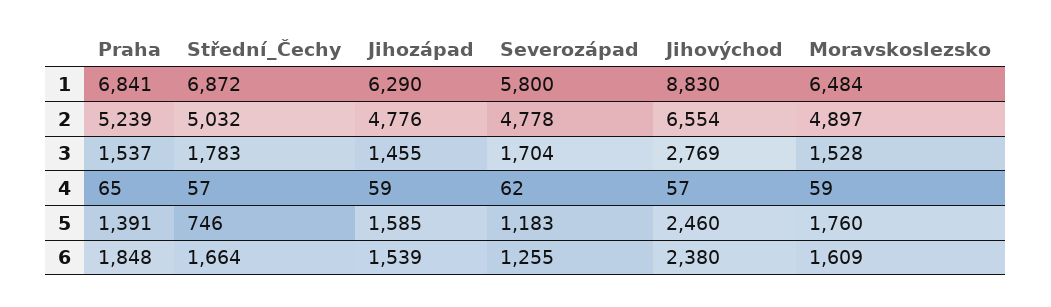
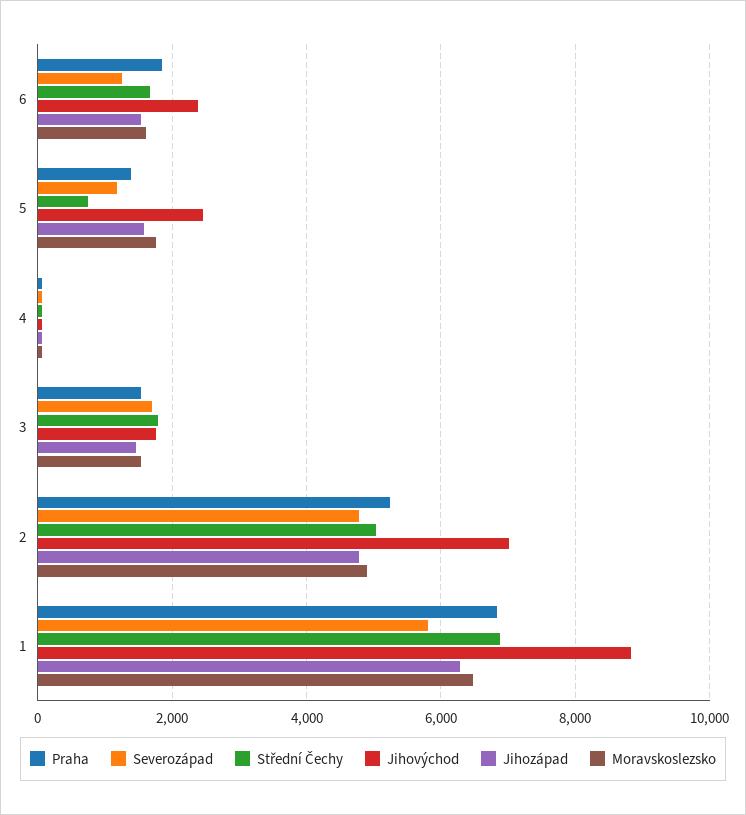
Jihovýchod, 2: 6554 -> 7000
Jihovýchod, 3: 2769 -> 1800

